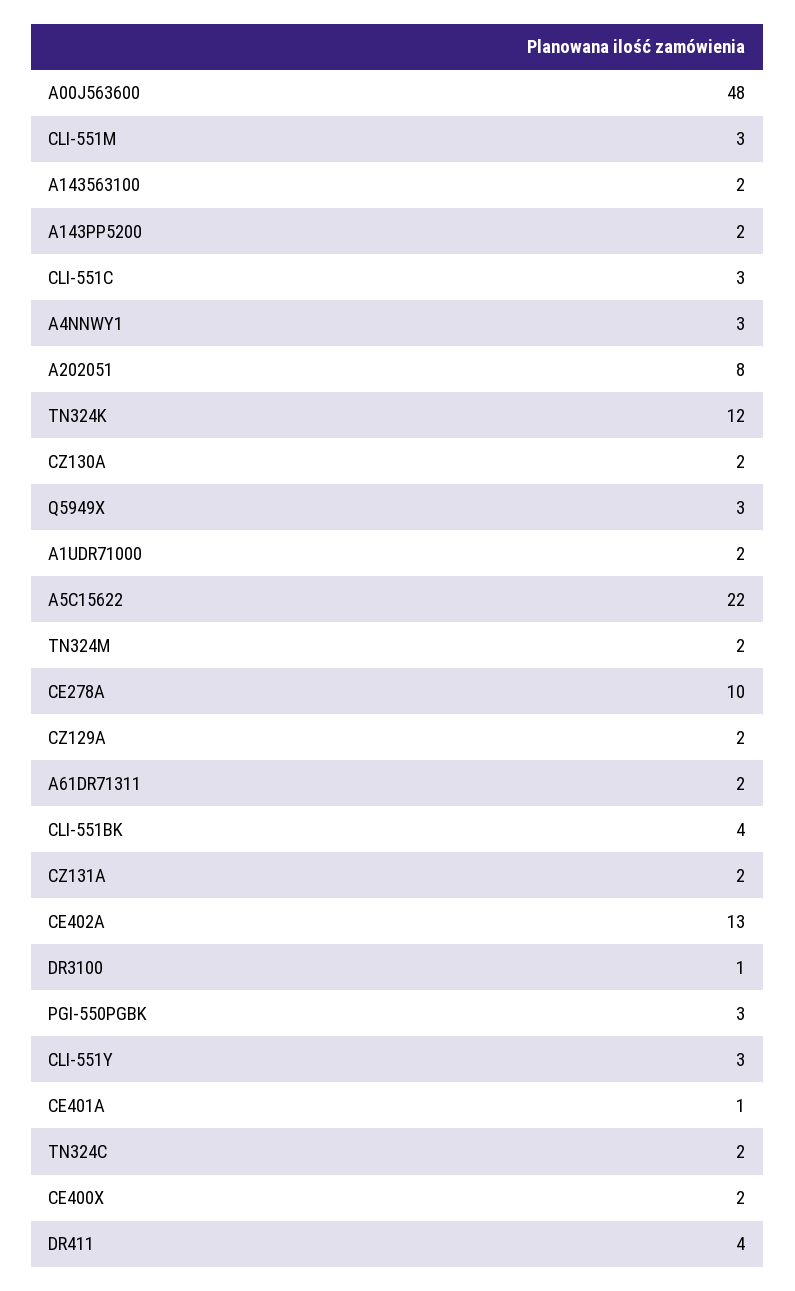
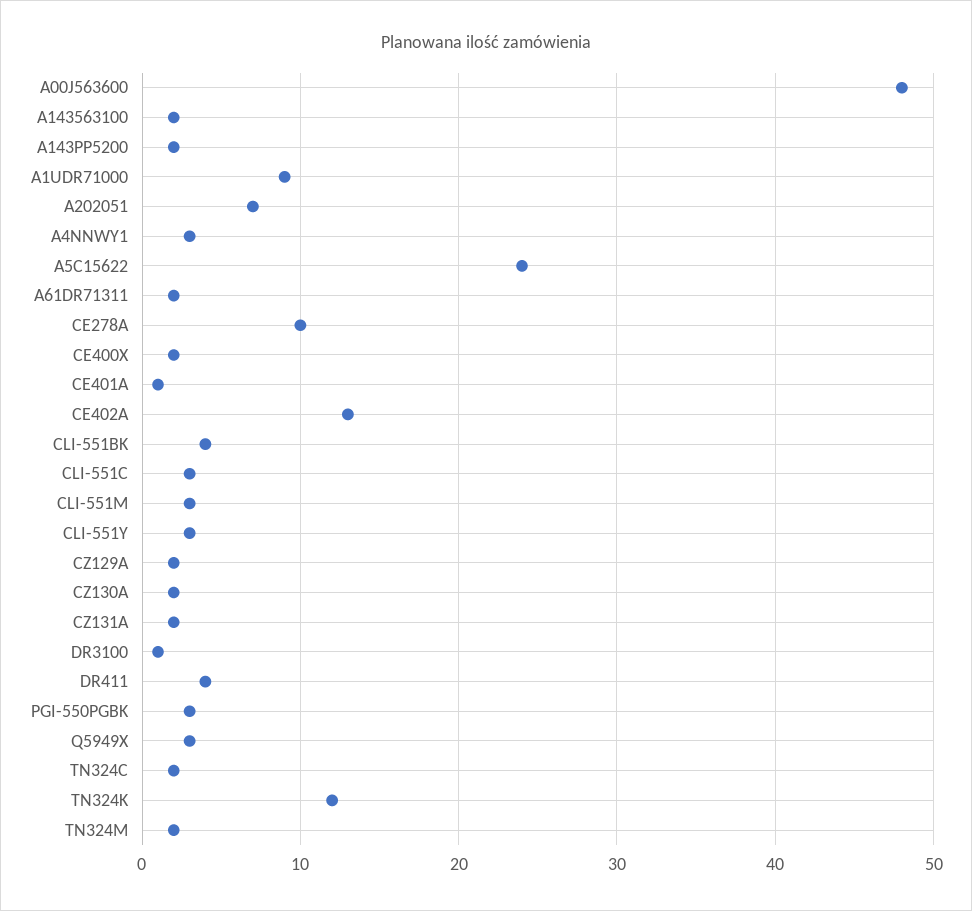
A202051: 8 -> 7
A1UDR71000: 2 -> 9
A5C15622: 22 -> 24

